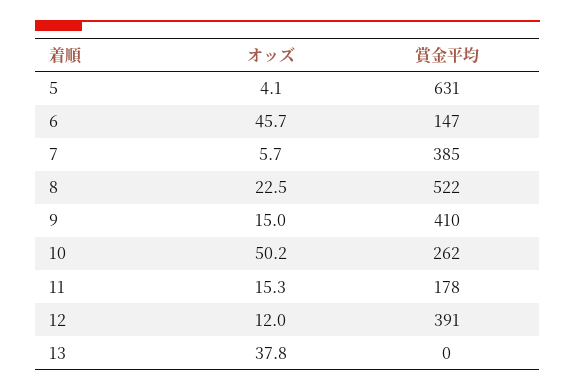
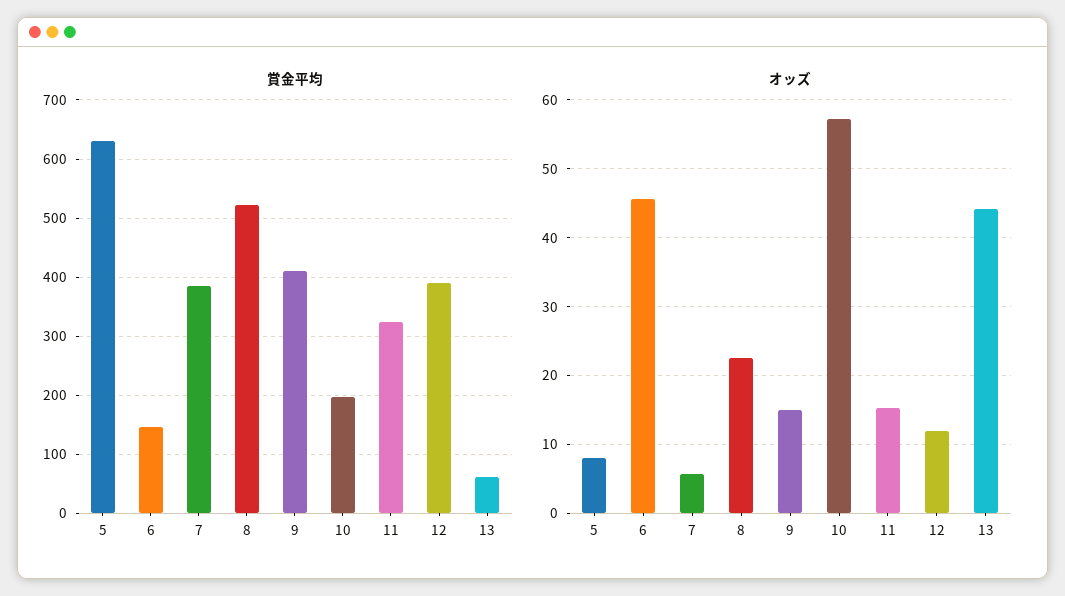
オッズ, 5: 4.1 -> 8
オッズ, 10: 50.2 -> 57
賞金平均, 10: 262 -> 200
賞金平均, 11: 178 -> 320
オッズ, 13: 37.8 -> 44
賞金平均, 13: 0 -> 60

